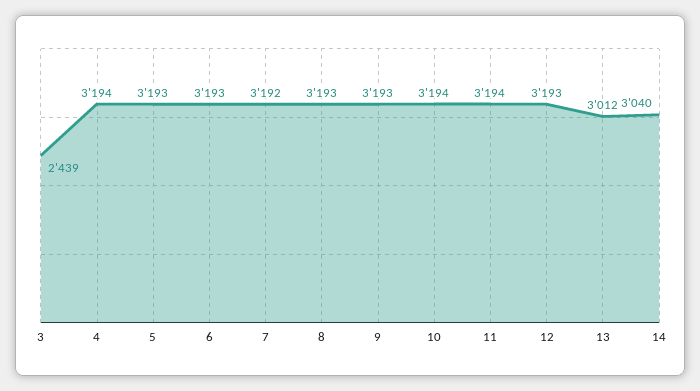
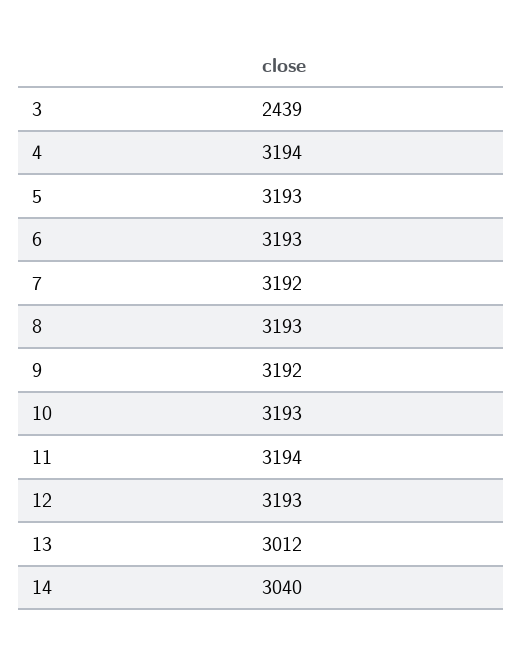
9: 3193 -> 3192
10: 3194 -> 3193

